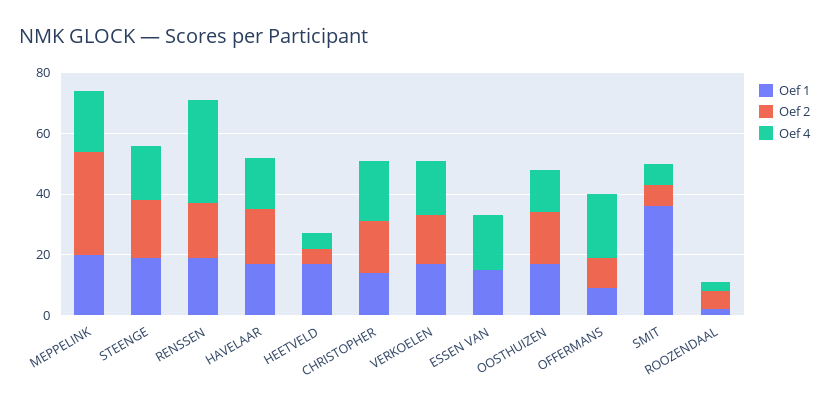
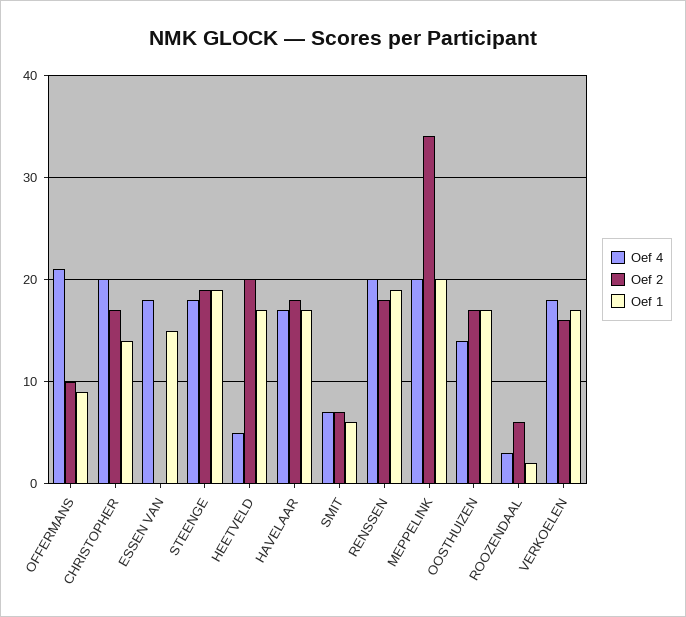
Oef 4, RENSSEN: 35 -> 20
Oef 2, HEETVELD: 5 -> 20
Oef 1, SMIT: 35 -> 6

